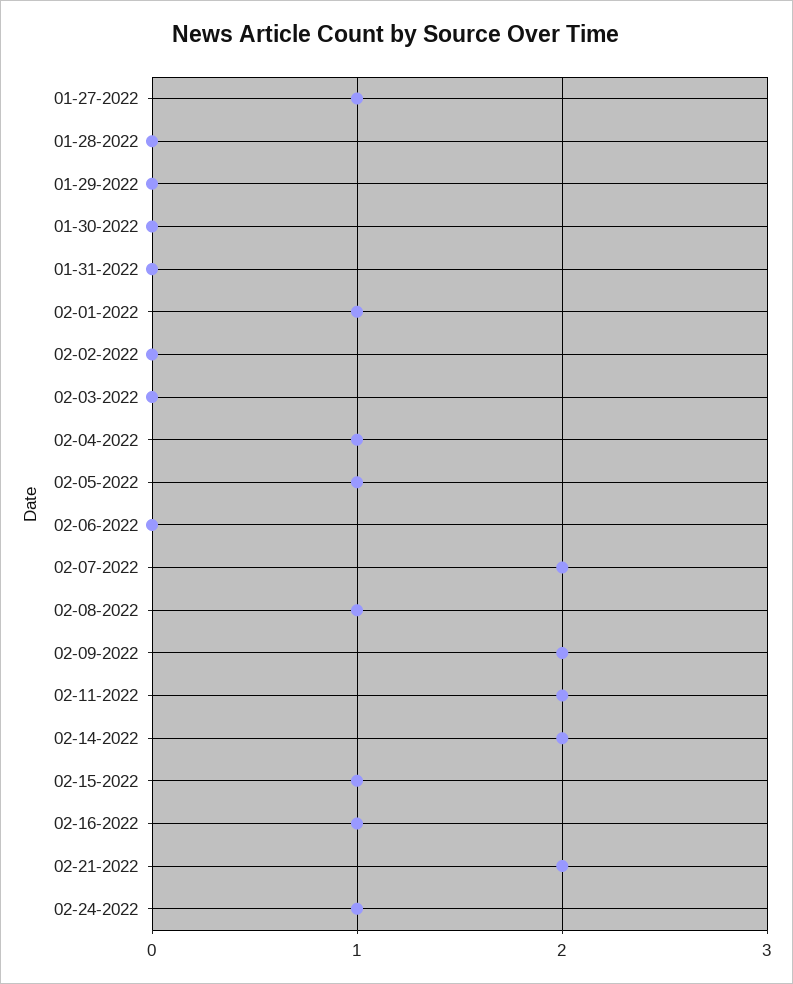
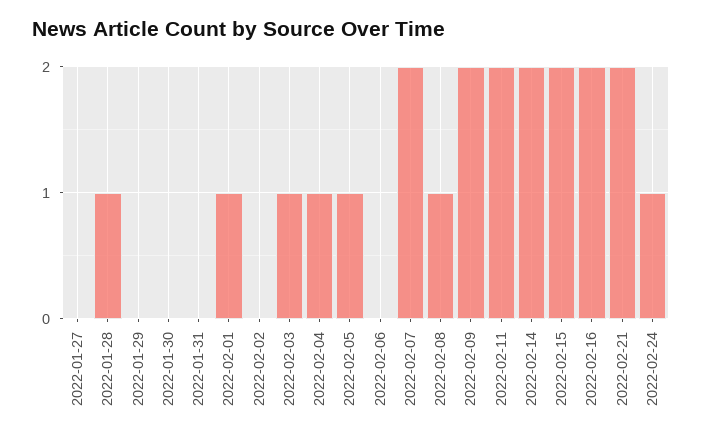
01-27-2022: 1 -> 0
01-28-2022: 0 -> 1
02-03-2022: 0 -> 1
02-15-2022: 1 -> 2
02-16-2022: 1 -> 2

